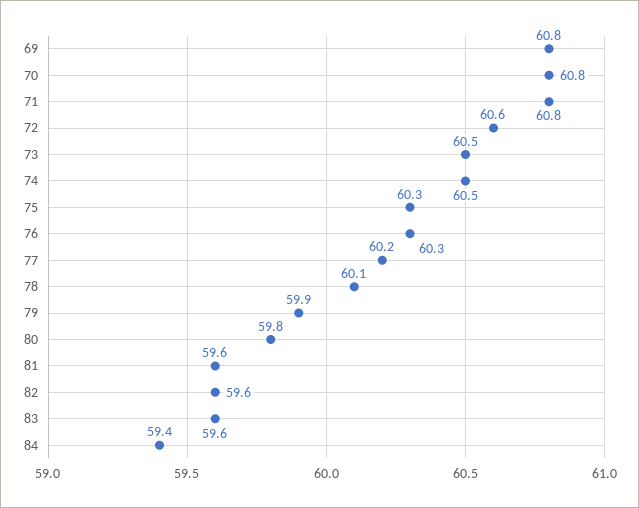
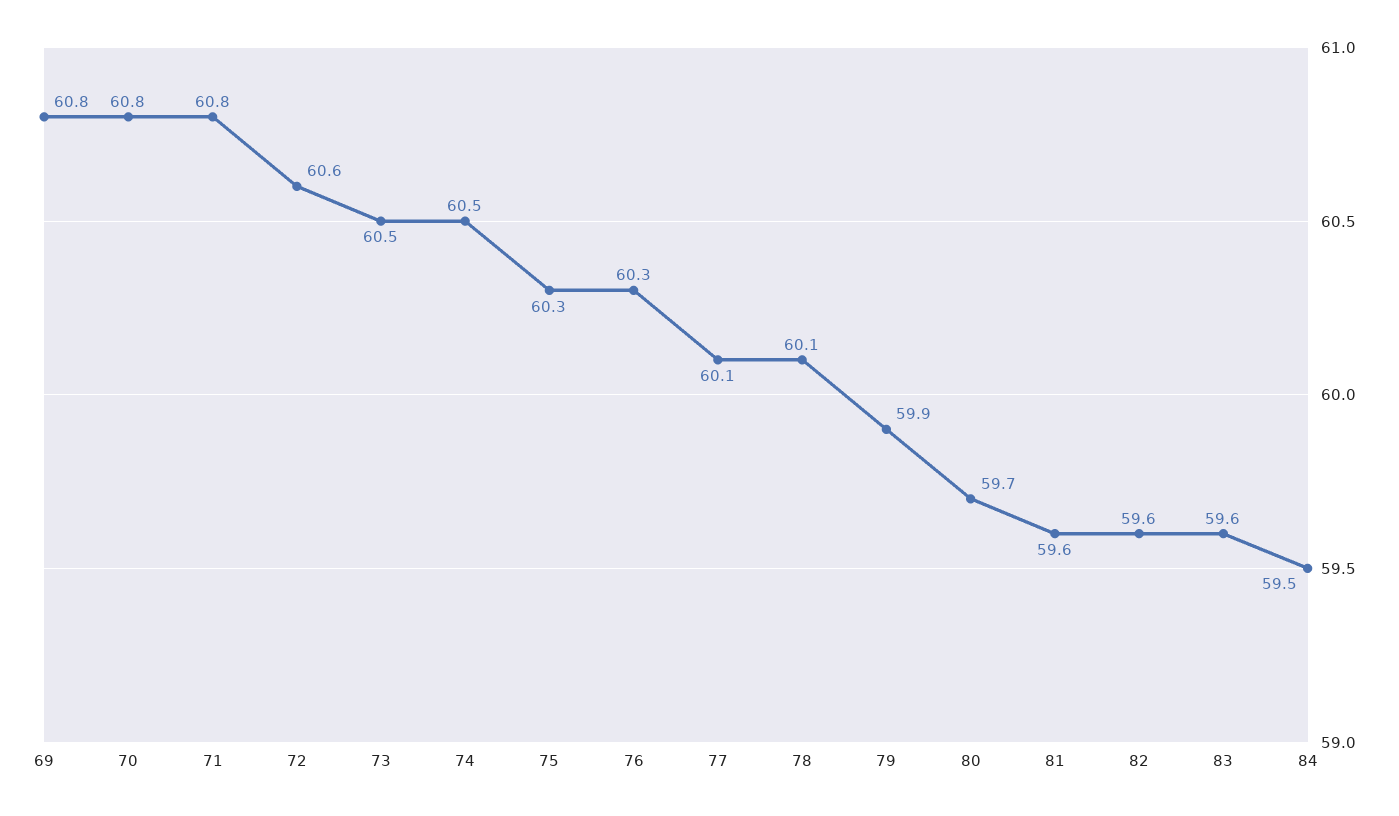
77: 60.2 -> 60.1
80: 59.8 -> 59.7
84: 59.4 -> 59.5

